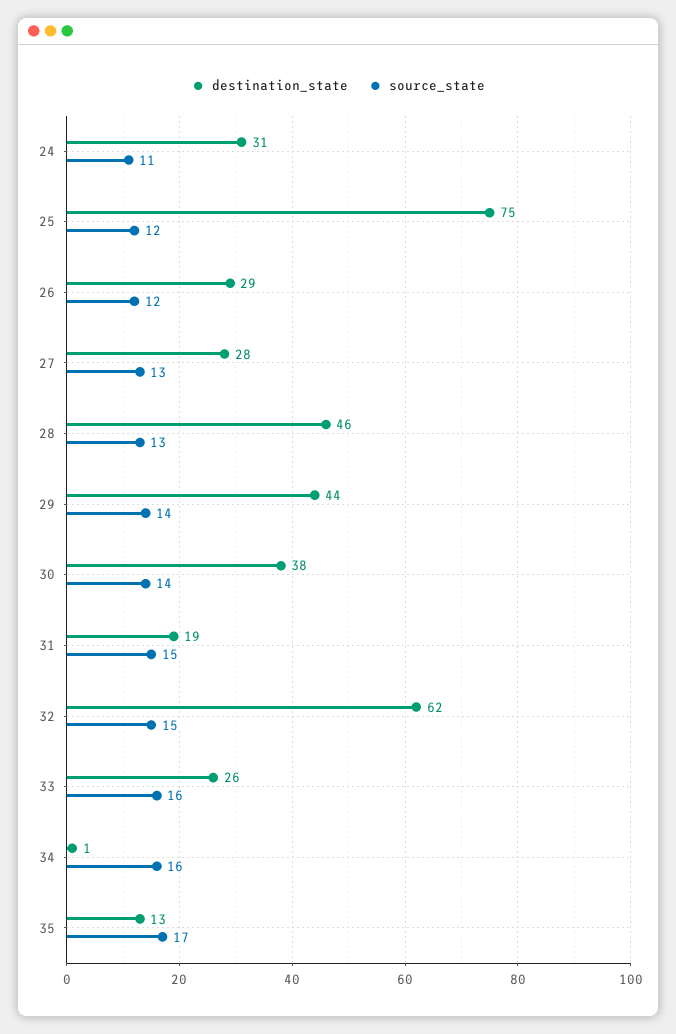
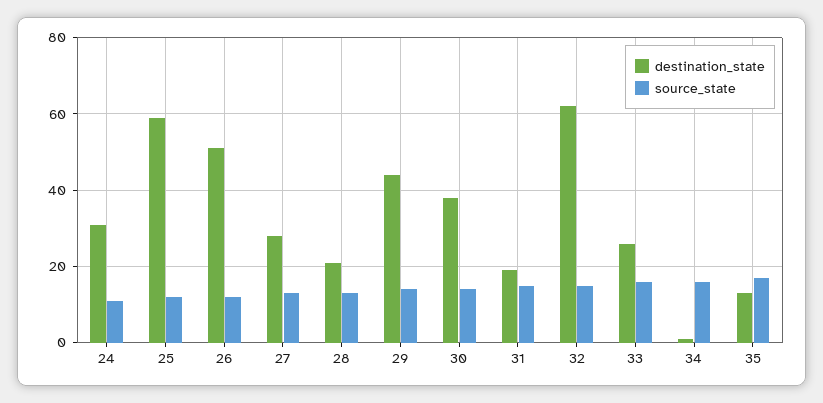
destination_state, 25: 75 -> 60
destination_state, 26: 29 -> 50
destination_state, 28: 46 -> 20

